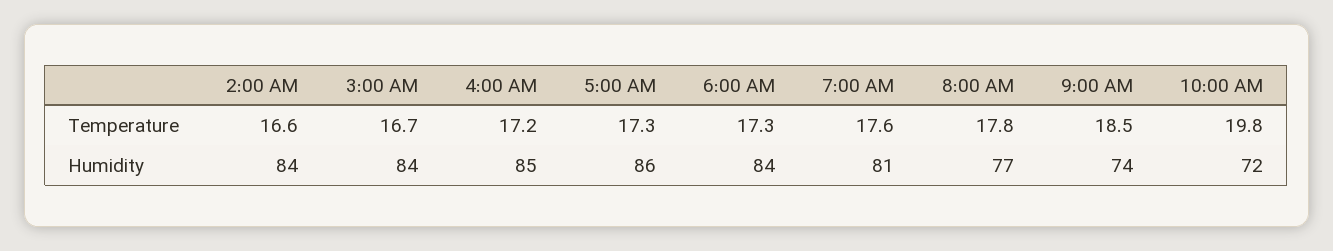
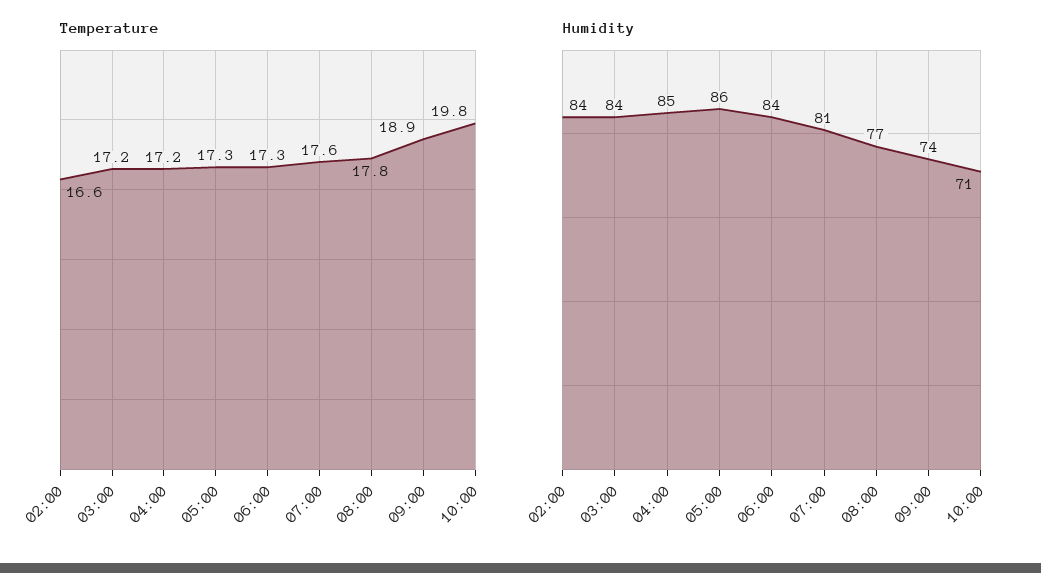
Temperature, 3:00 AM: 16.7 -> 17.2
Temperature, 9:00 AM: 18.5 -> 18.9
Humidity, 10:00 AM: 72 -> 71

